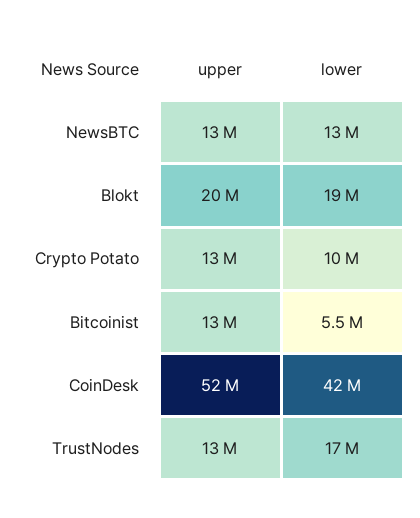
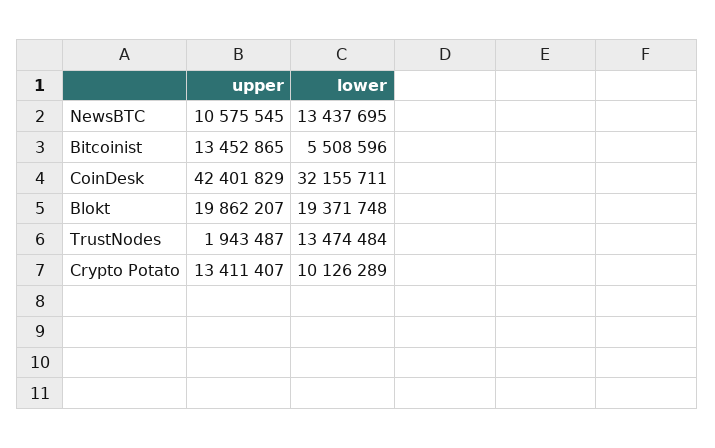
upper, NewsBTC: 13000000 -> 10575545
upper, CoinDesk: 52000000 -> 42401829
lower, CoinDesk: 42000000 -> 32155711
upper, TrustNodes: 13000000 -> 1943487
lower, TrustNodes: 17000000 -> 13474484

